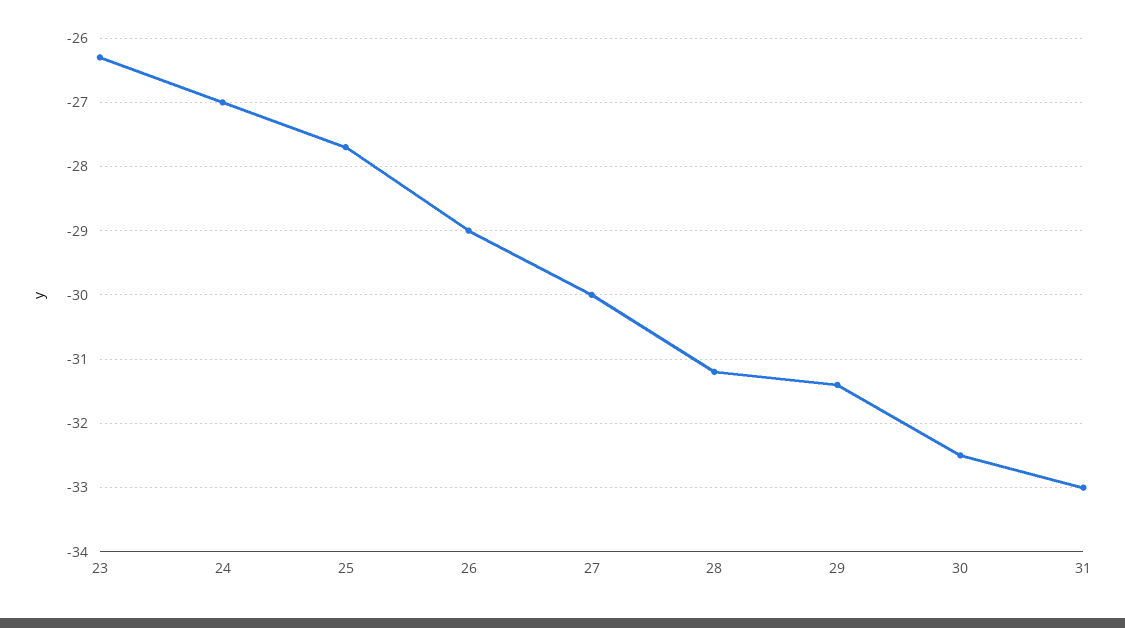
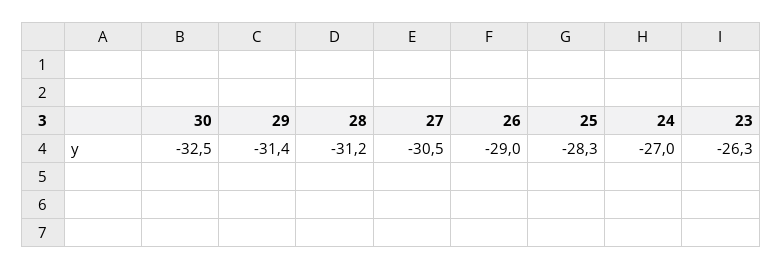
25: -27.7 -> -28.3
27: -30 -> -30.5
31: -33 -> none

